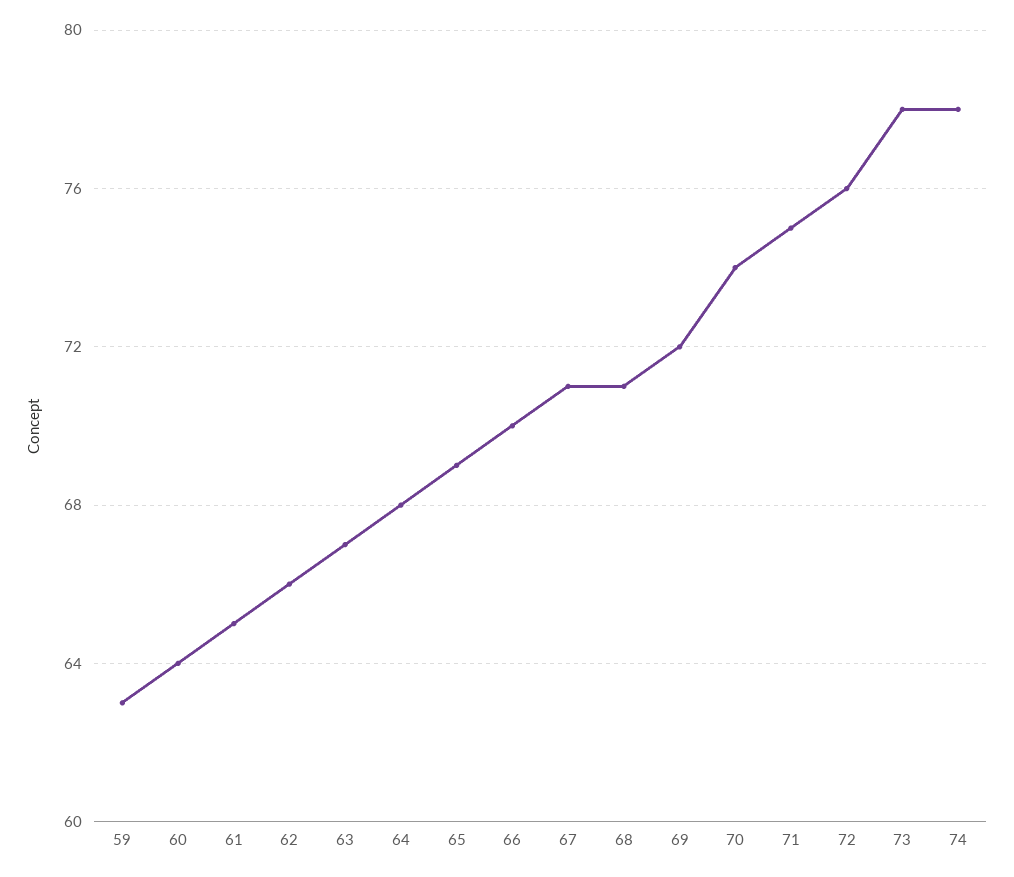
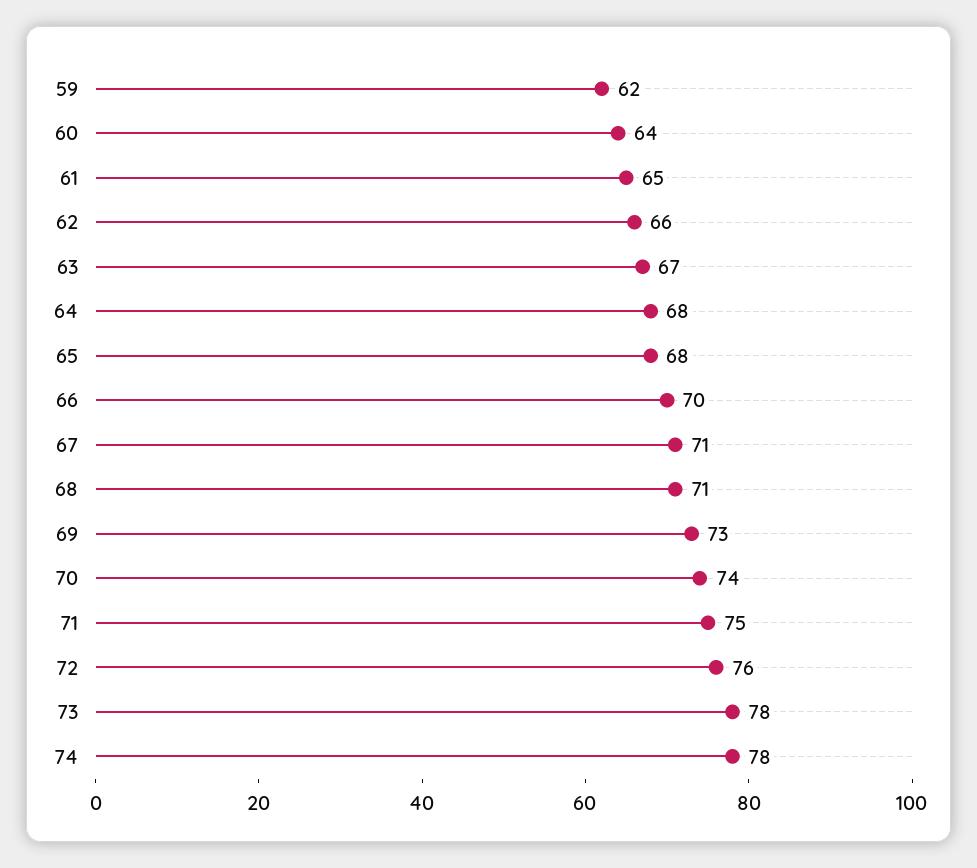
59: 63 -> 62
65: 69 -> 68
69: 72 -> 73

